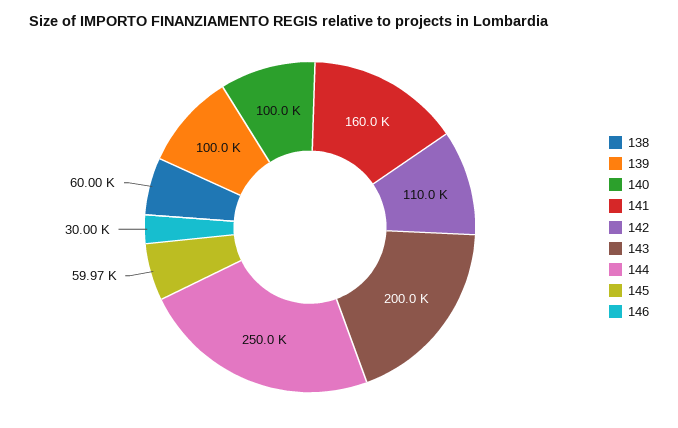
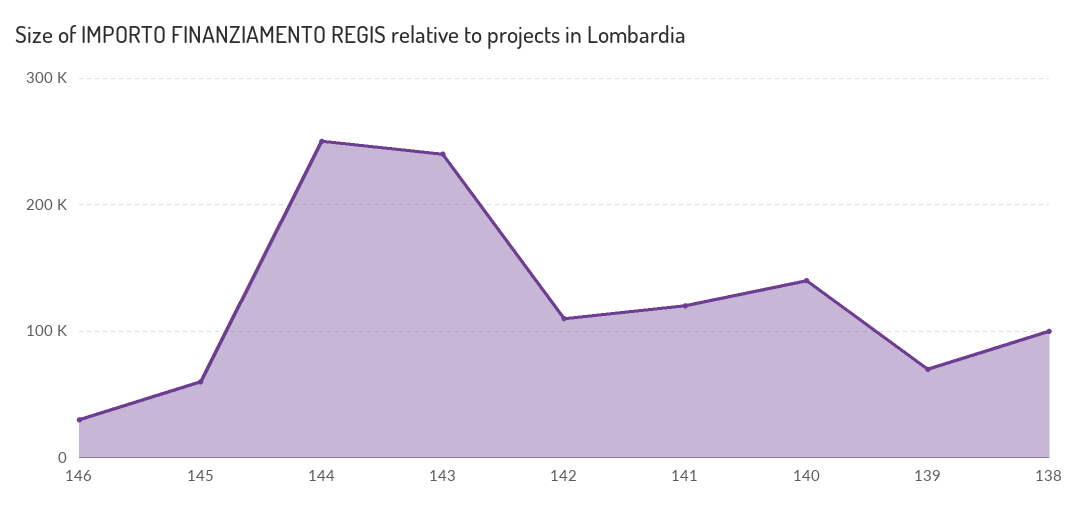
138: 60000 -> 100000
139: 100000 -> 70000
140: 100000 -> 140000
141: 160000 -> 120000
143: 200000 -> 240000

